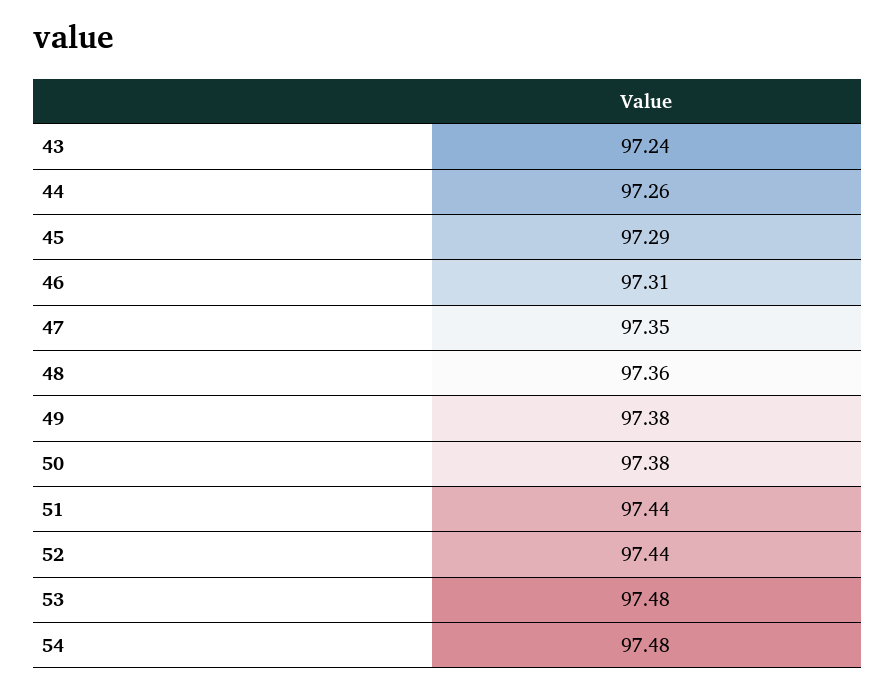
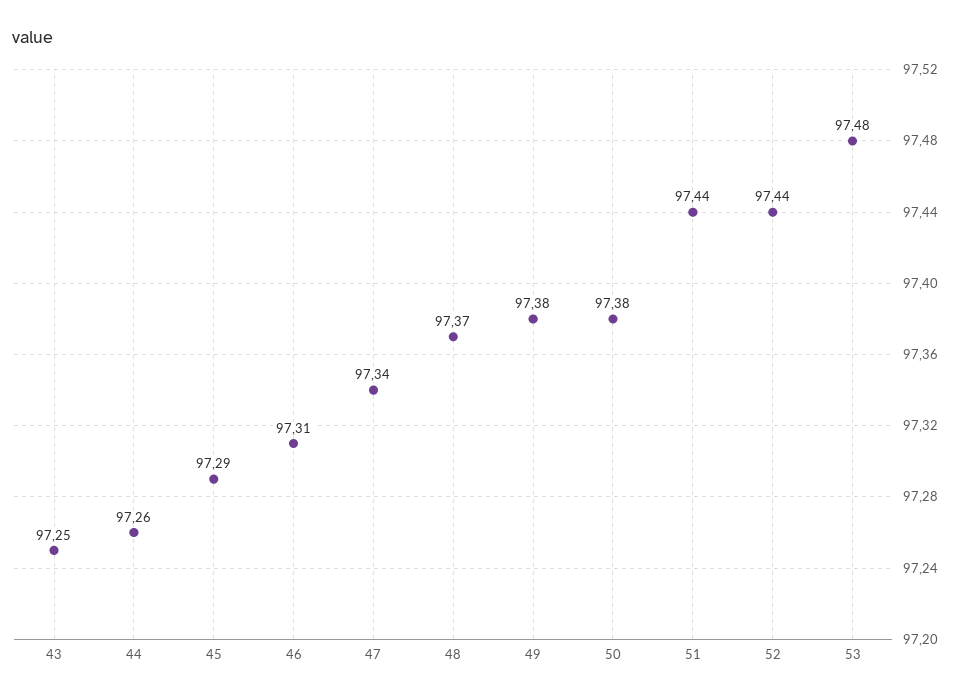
43: 97.24 -> 97.25
47: 97.35 -> 97.34
48: 97.36 -> 97.37
54: 97.48 -> none

